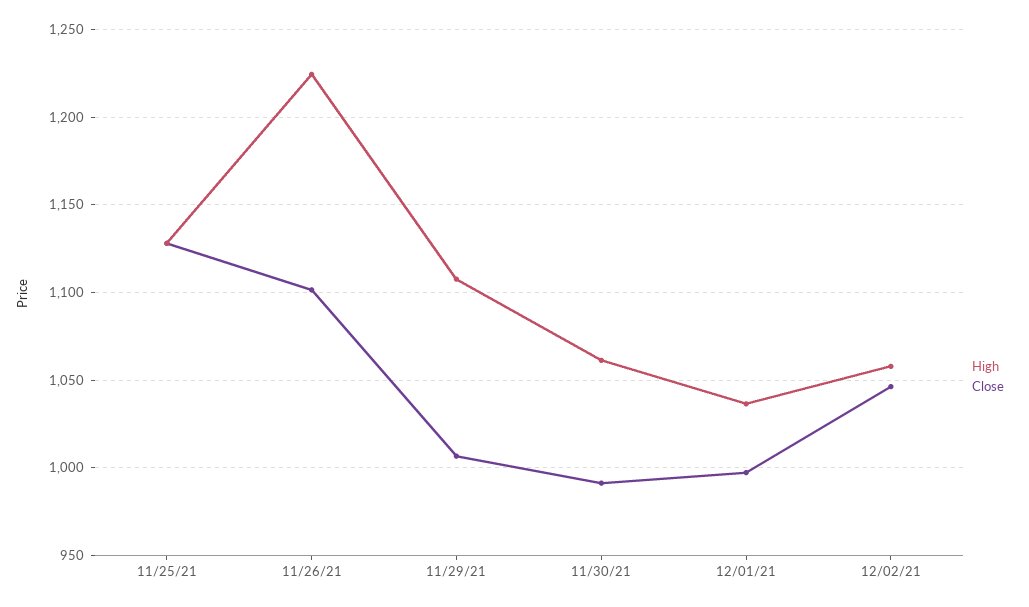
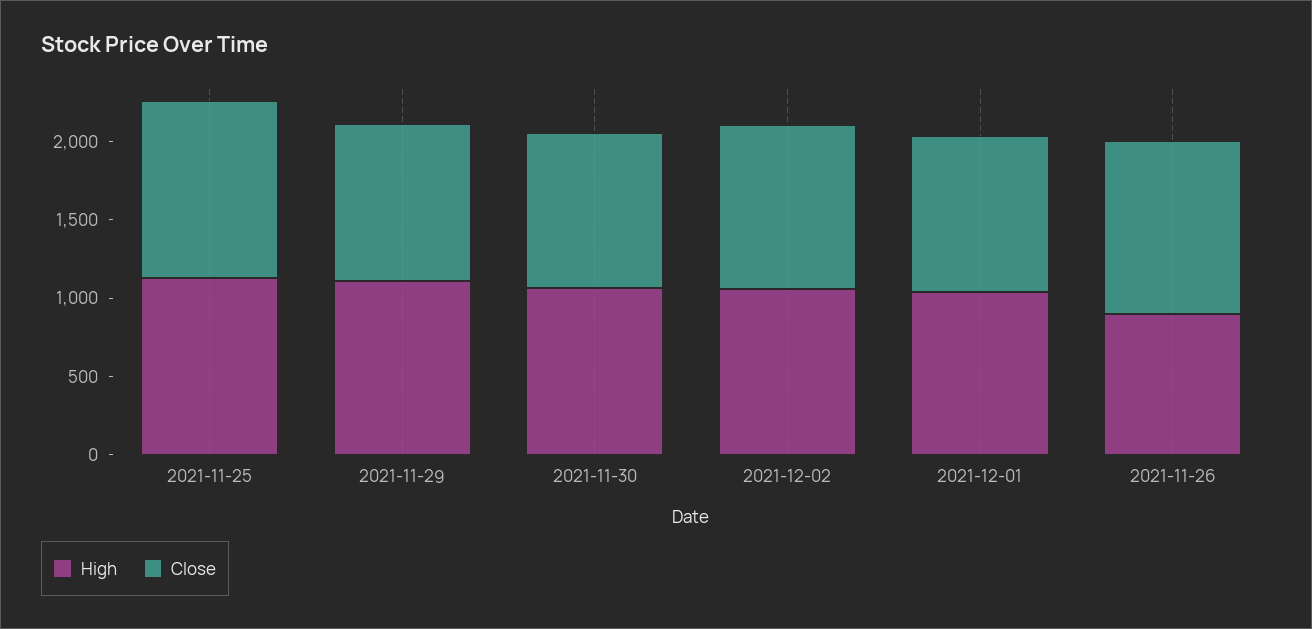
High, 11/26/21: 1225 -> 900

